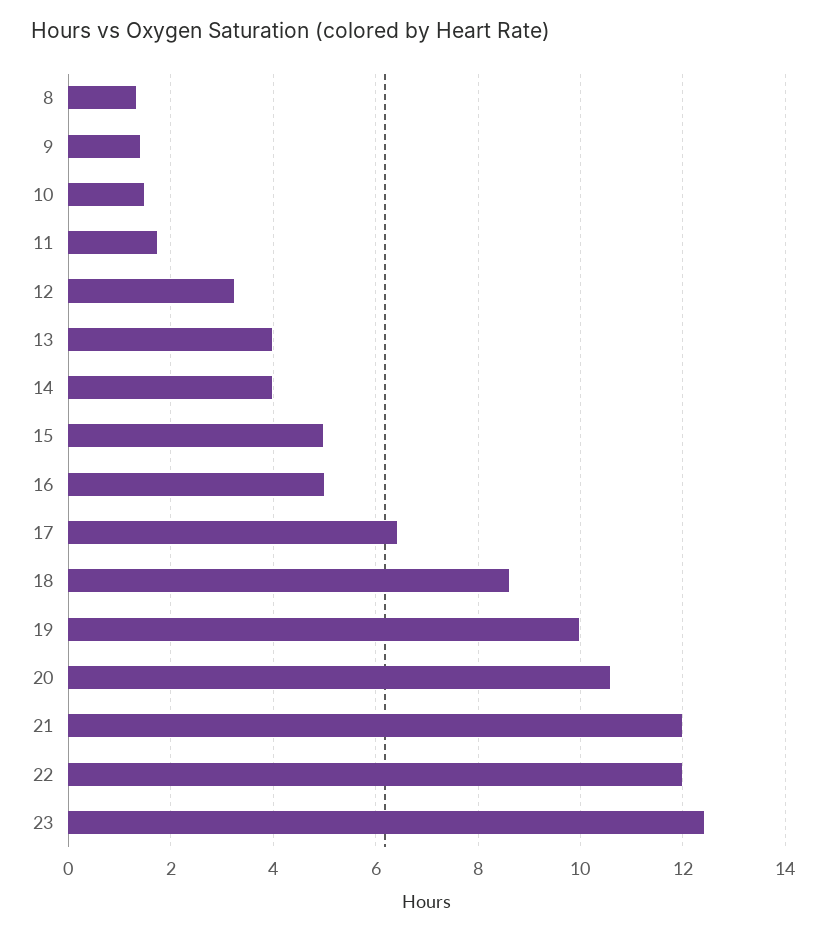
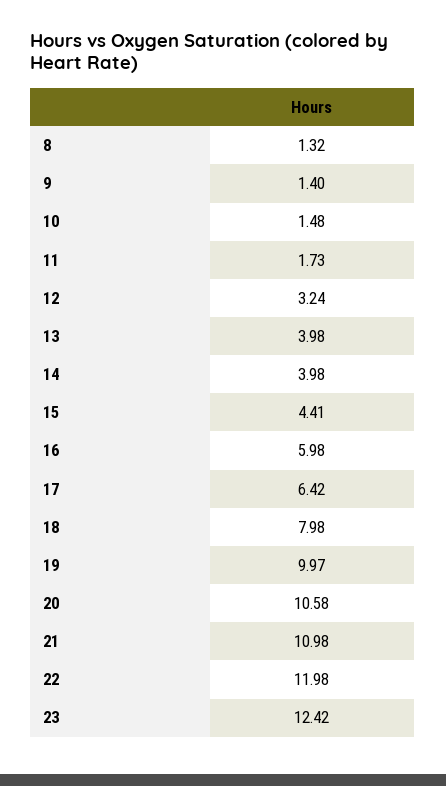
15: 5 -> 4.41
16: 5 -> 5.98
18: 8.6 -> 7.98
21: 12 -> 10.98

